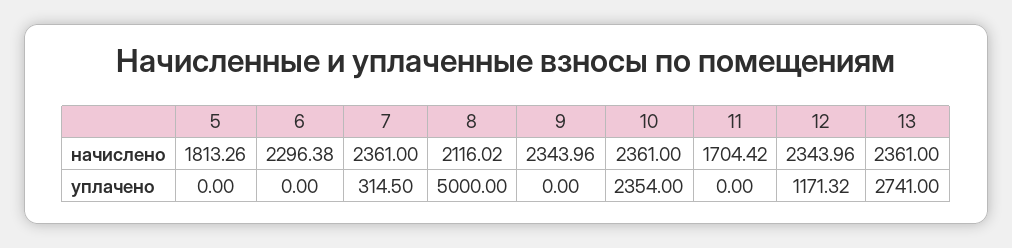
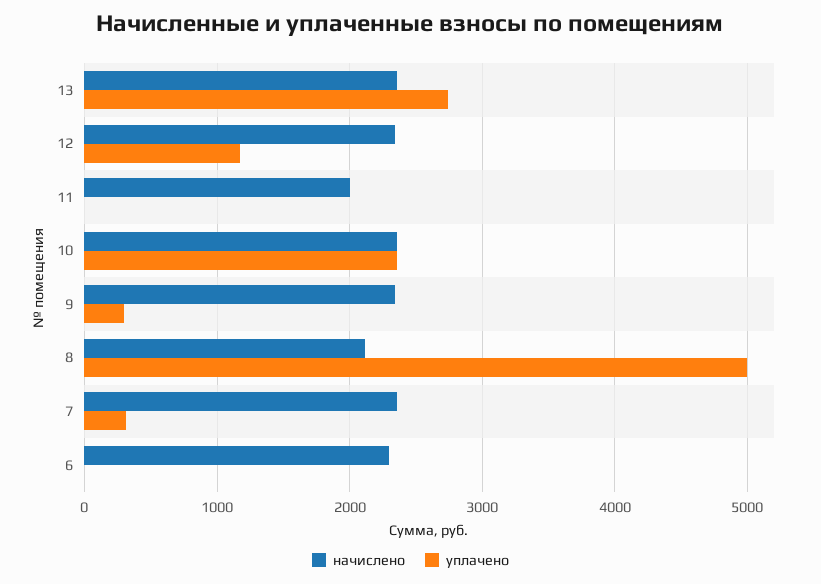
начислено, 5: 1813.26 -> none
начислено, 11: 1704.42 -> 2000
уплачено, 5: 0 -> none
уплачено, 9: 0 -> 300

